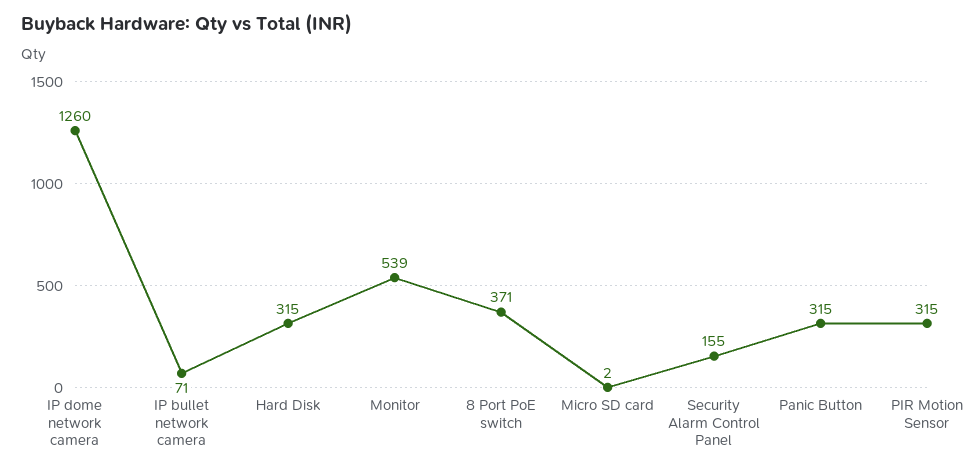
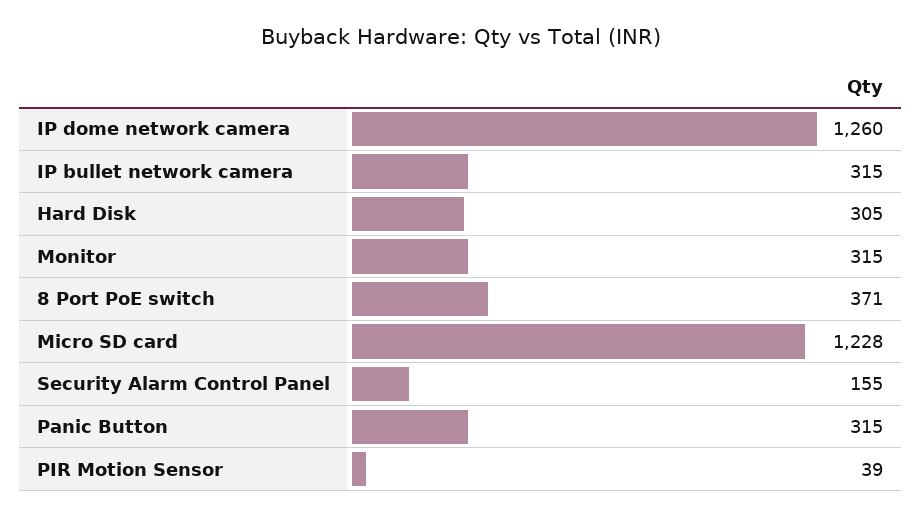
IP bullet network camera: 71 -> 315
Hard Disk: 315 -> 305
Monitor: 539 -> 315
Micro SD card: 2 -> 1228
PIR Motion Sensor: 315 -> 39

